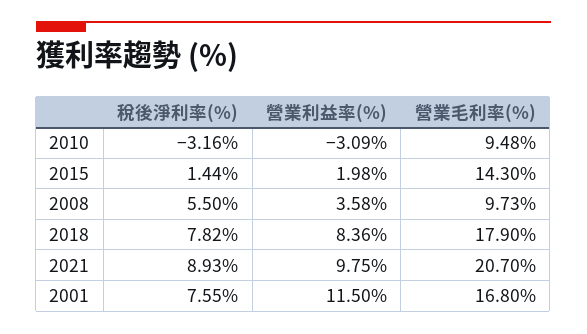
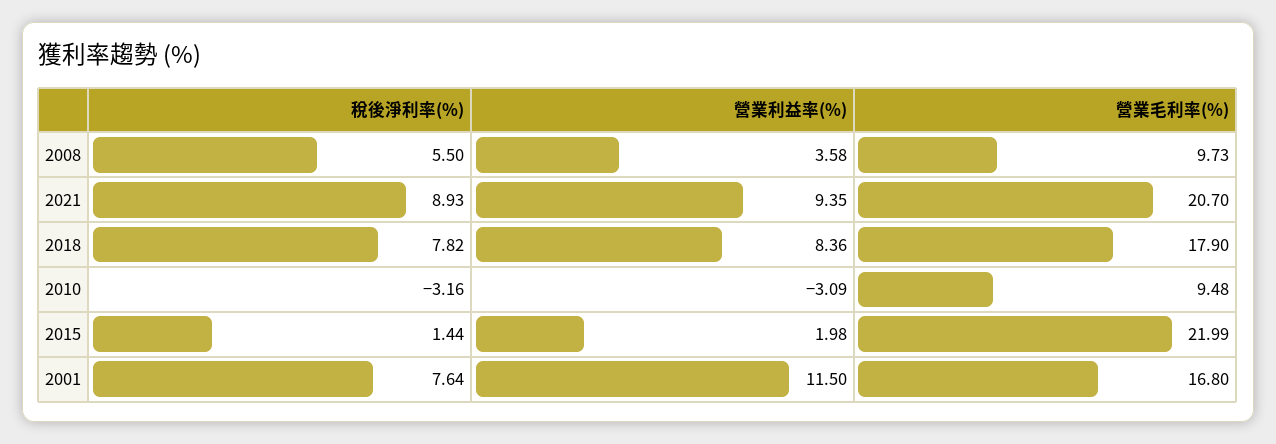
營業毛利率(%), 2015: 14.3 -> 21.99
營業利益率(%), 2021: 9.75 -> 9.35
稅後淨利率(%), 2001: 7.55 -> 7.64

